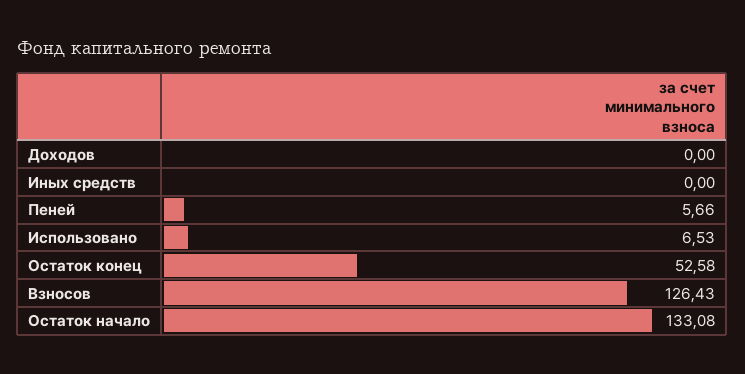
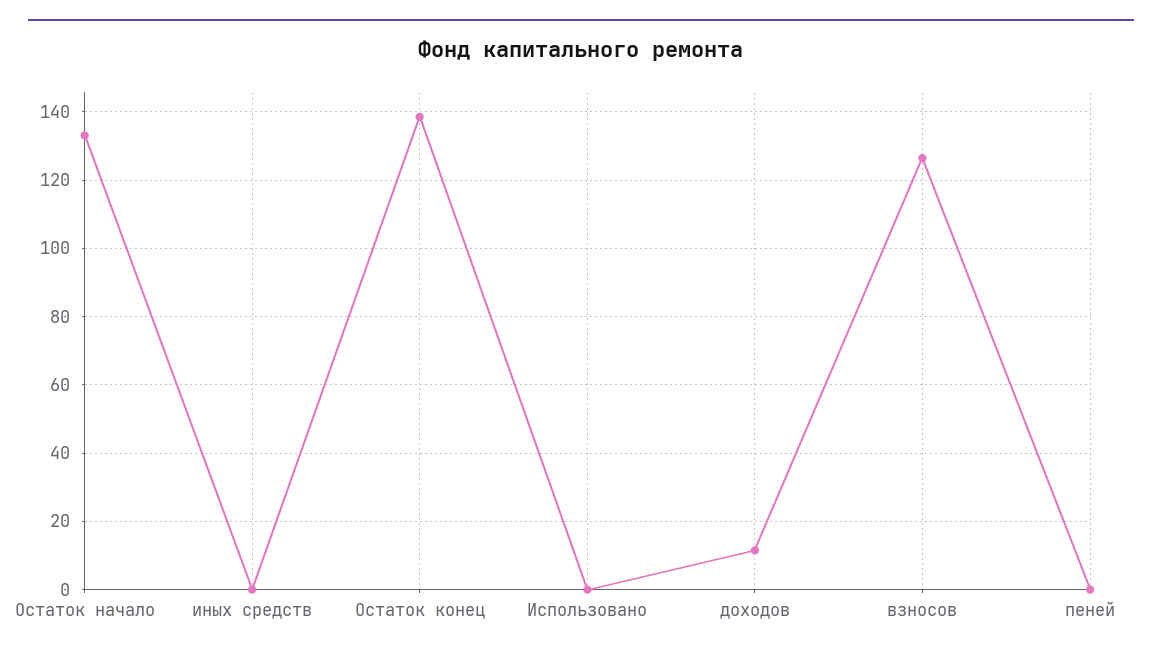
Доходов: 0 -> 12
Пеней: 5.66 -> 0
Использовано: 6.53 -> 0
Остаток конец: 52.58 -> 138

